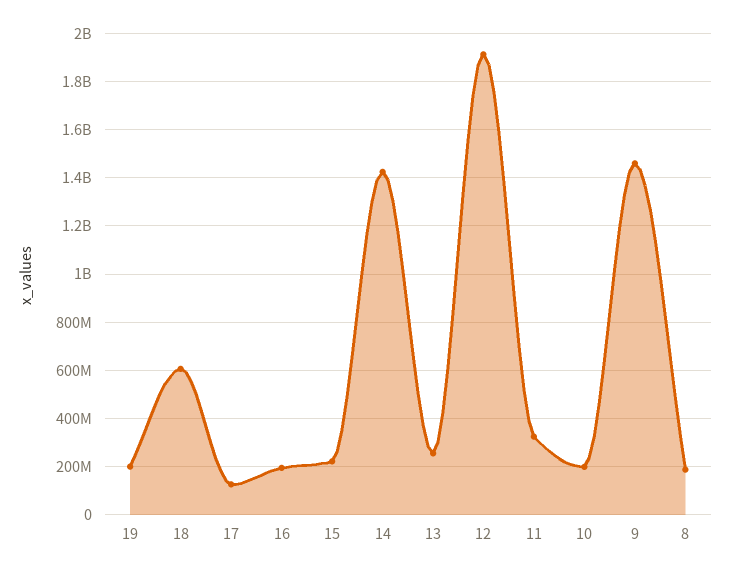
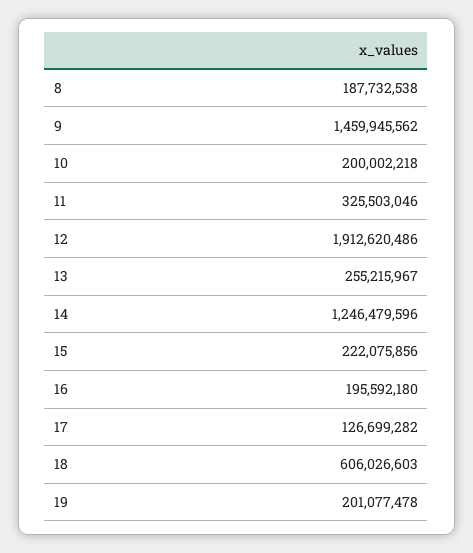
14: 1425000000 -> 1246479596

